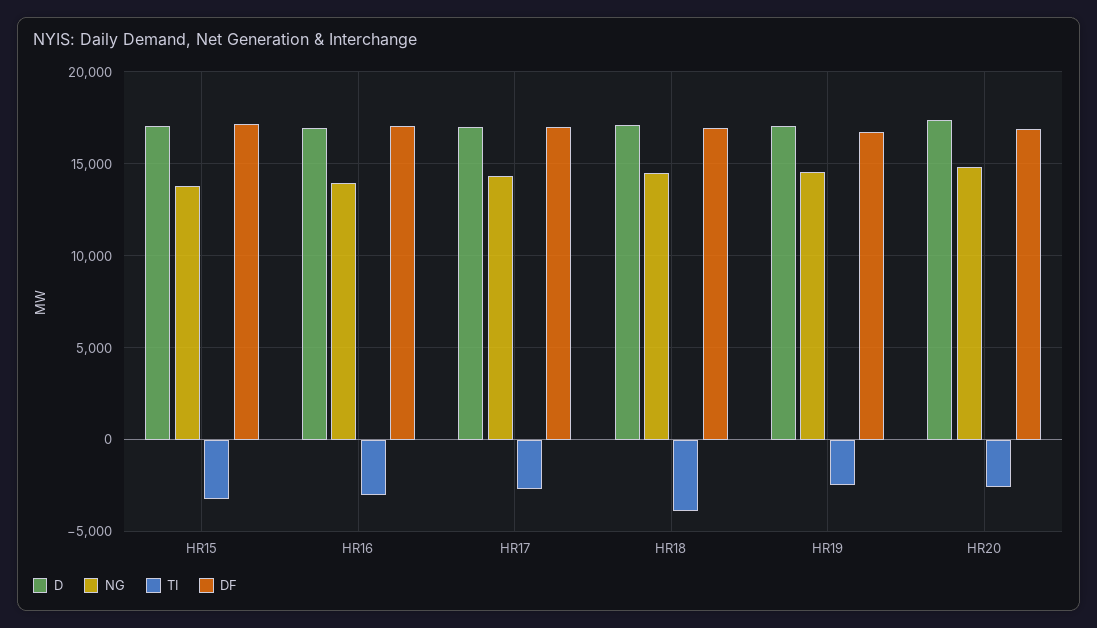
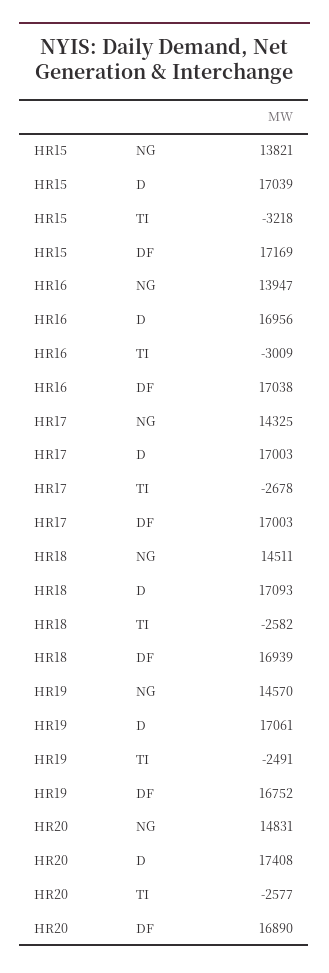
TI, HR18: -4000 -> -2582

